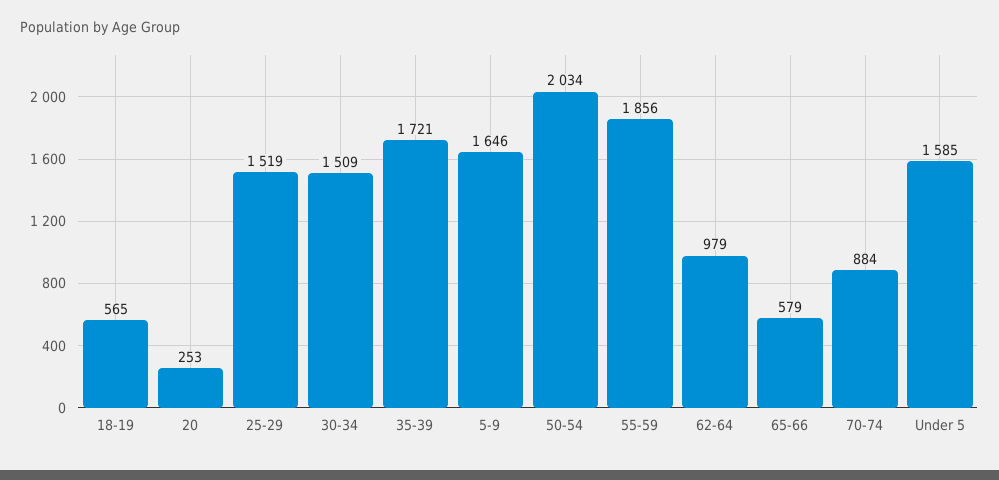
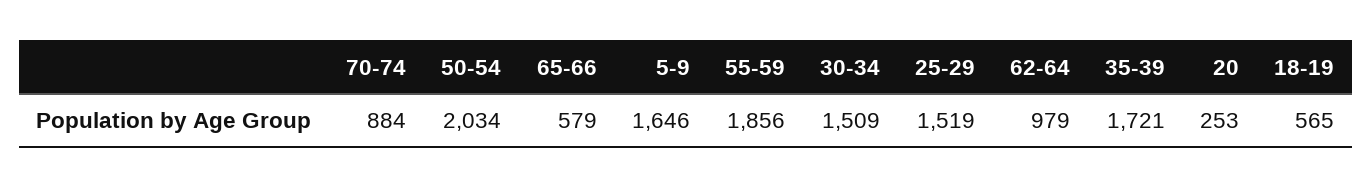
Under 5: 1585 -> none

